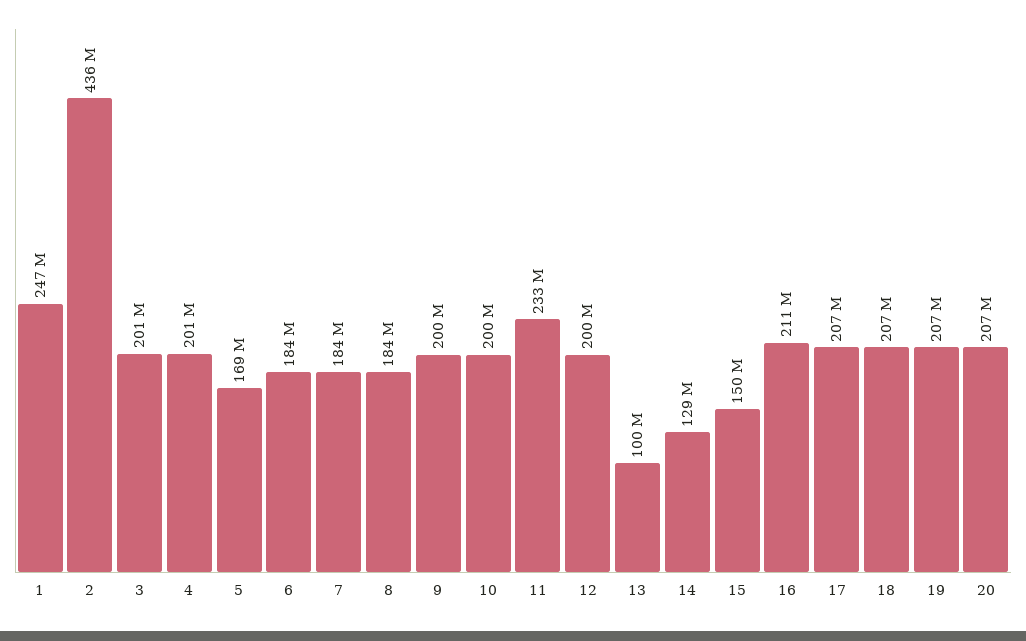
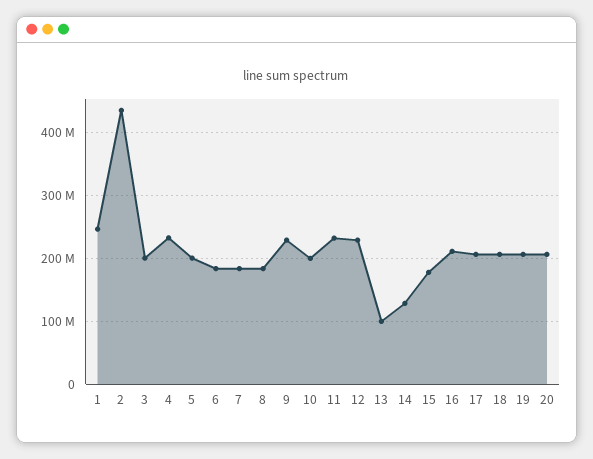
4: 201000000 -> 230000000
5: 169000000 -> 200000000
9: 200000000 -> 230000000
12: 200000000 -> 230000000
15: 150000000 -> 180000000

